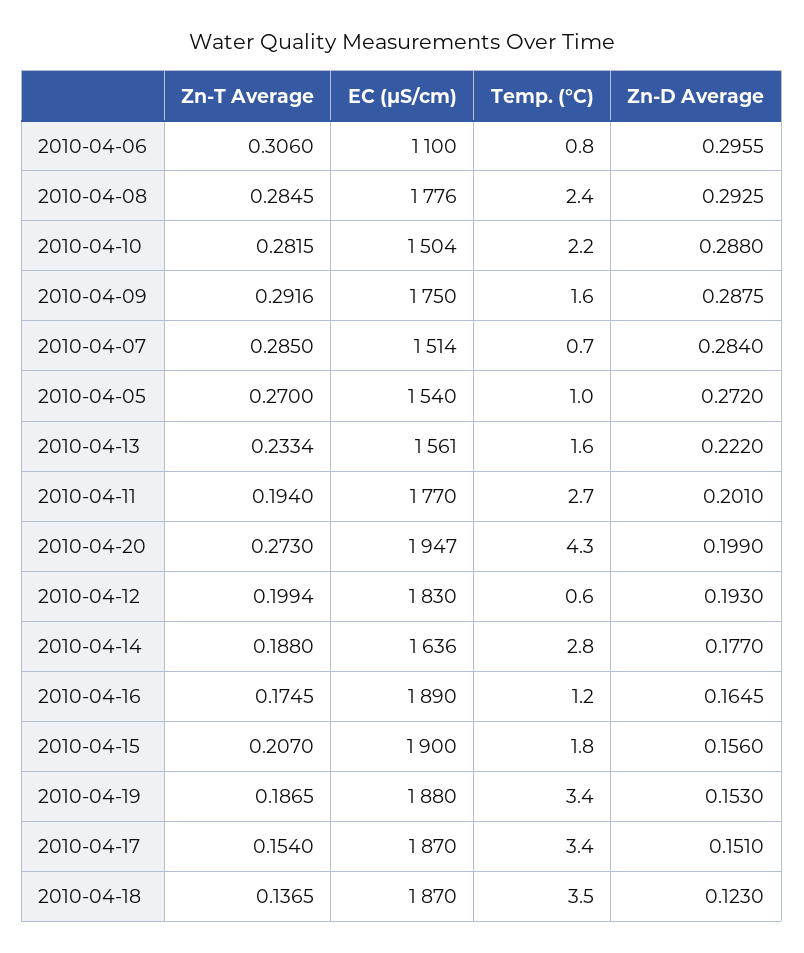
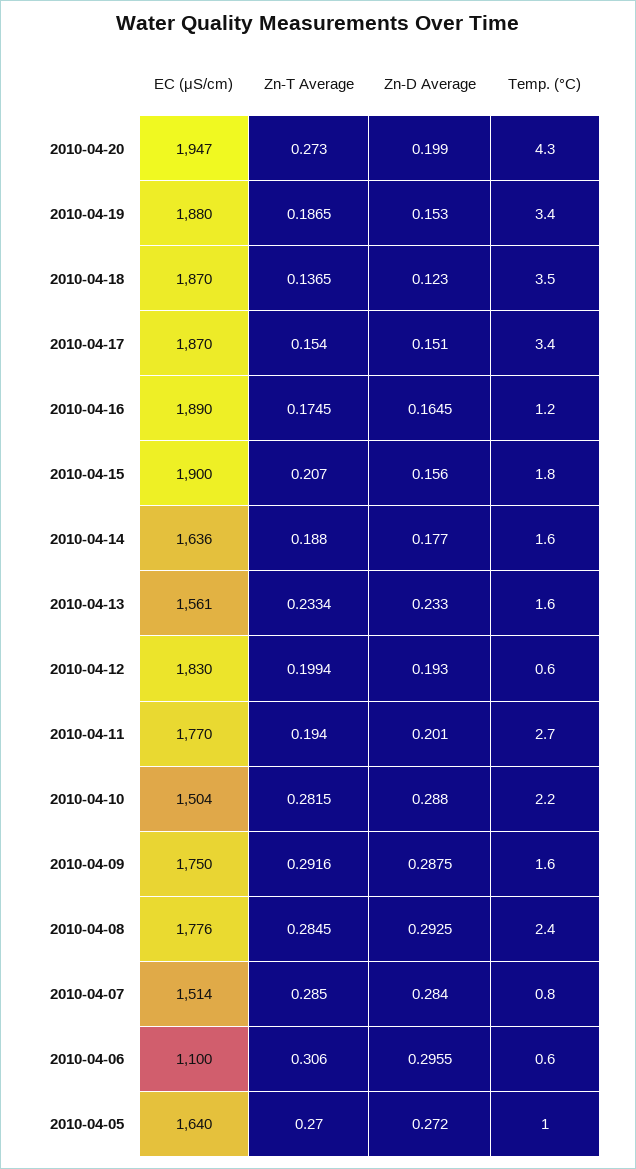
Temp. (°C), 2010-04-06: 0.8 -> 0.6
Temp. (°C), 2010-04-07: 0.7 -> 0.8
EC (μS/cm), 2010-04-05: 1540 -> 1640
Zn-D Average, 2010-04-13: 0.222 -> 0.233
Temp. (°C), 2010-04-14: 2.8 -> 1.6

